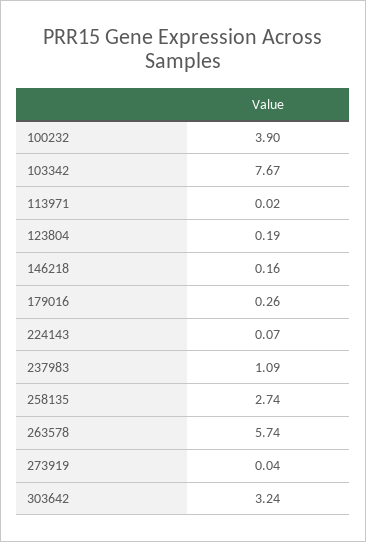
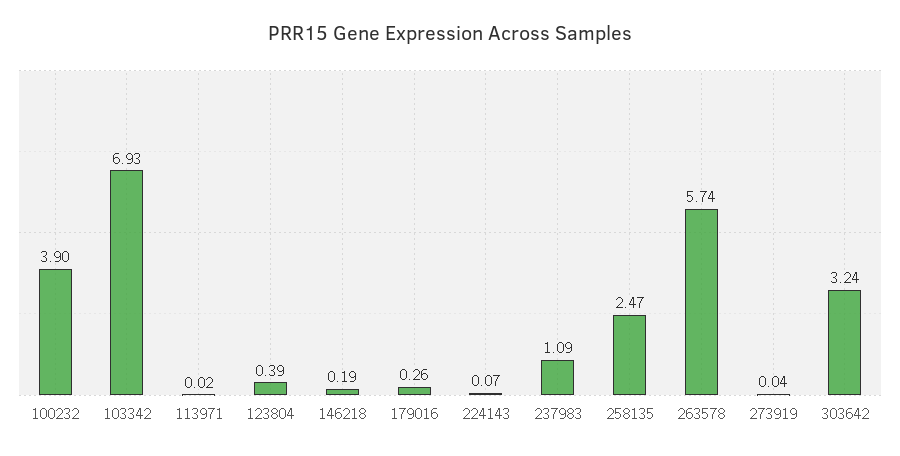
103342: 7.67 -> 6.93
123804: 0.19 -> 0.39
146218: 0.16 -> 0.19
258135: 2.74 -> 2.47

